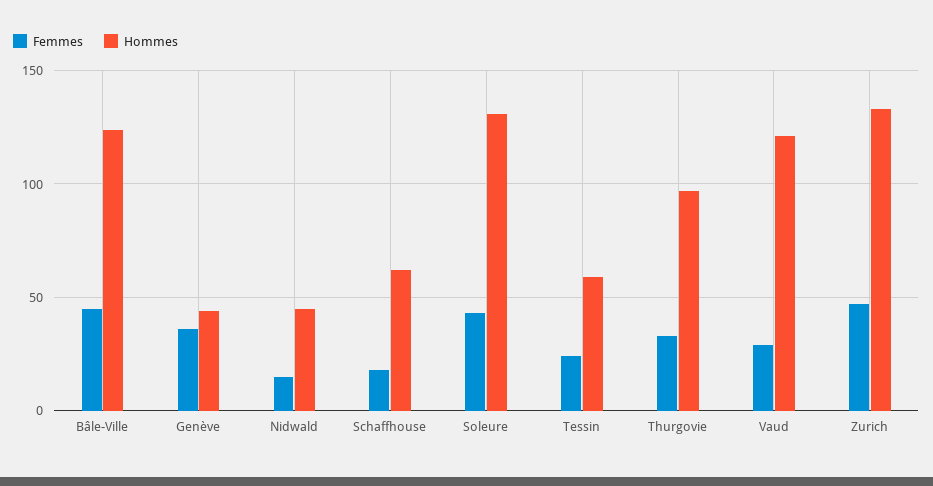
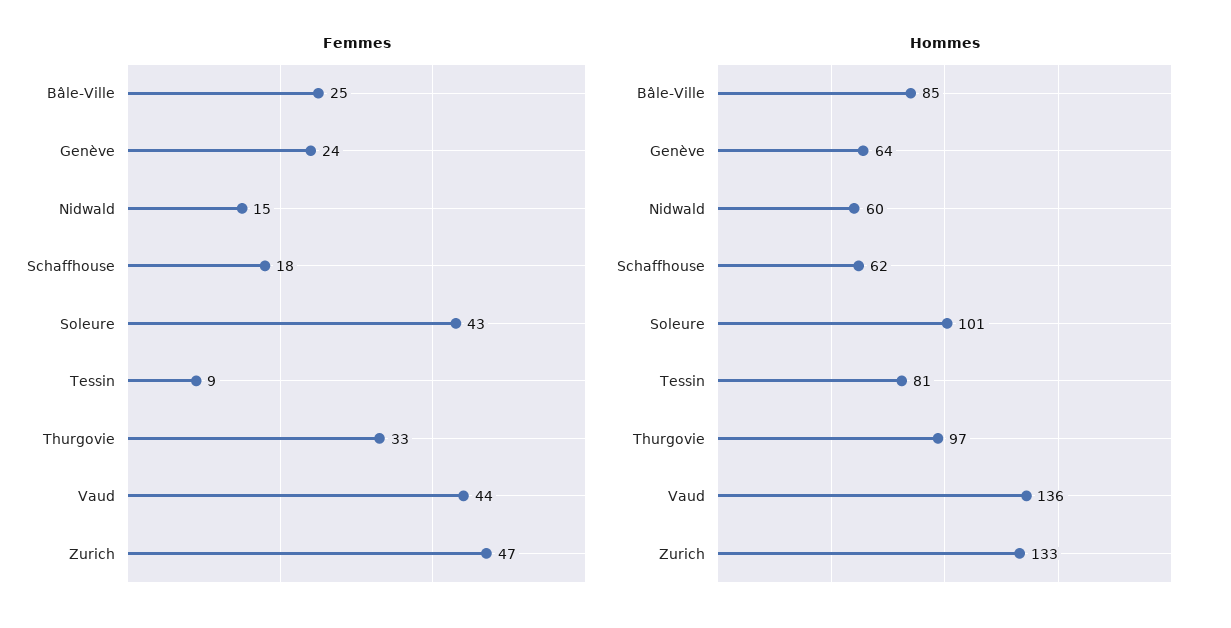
Femmes, Bâle-Ville: 45 -> 25
Hommes, Bâle-Ville: 125 -> 85
Femmes, Genève: 35 -> 24
Hommes, Genève: 45 -> 64
Hommes, Nidwald: 45 -> 60
Hommes, Soleure: 130 -> 101
Femmes, Tessin: 25 -> 9
Hommes, Tessin: 60 -> 81
Femmes, Vaud: 30 -> 44
Hommes, Vaud: 120 -> 136

